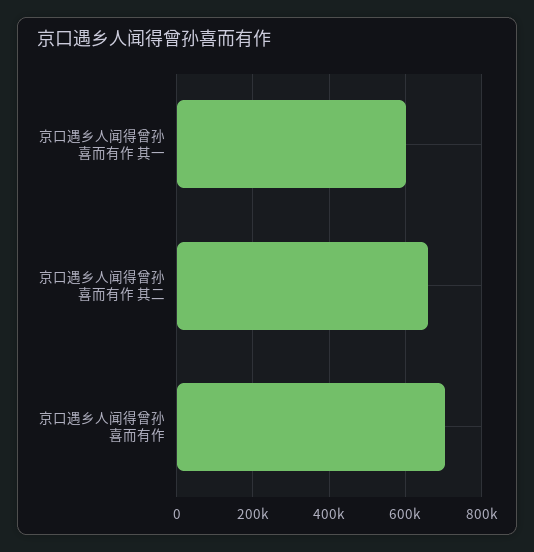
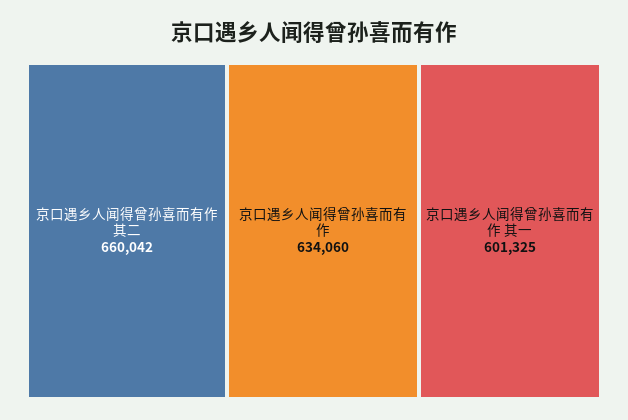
京口遇乡人闻得曾孙喜而有作: 700000 -> 634060

